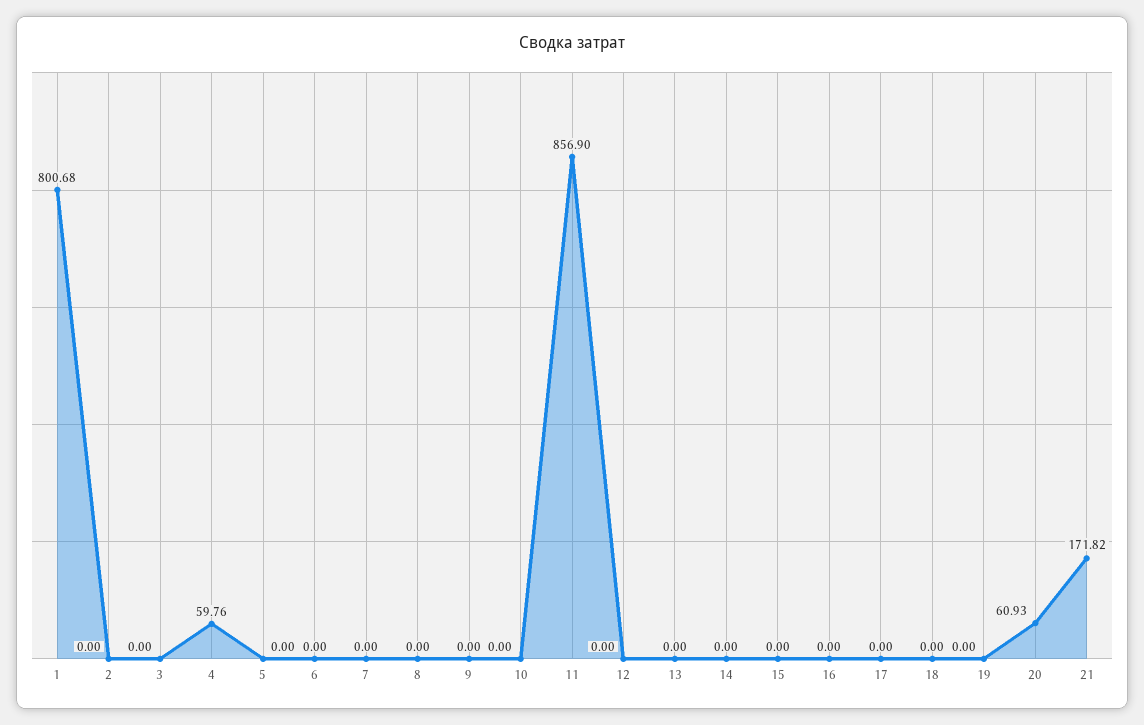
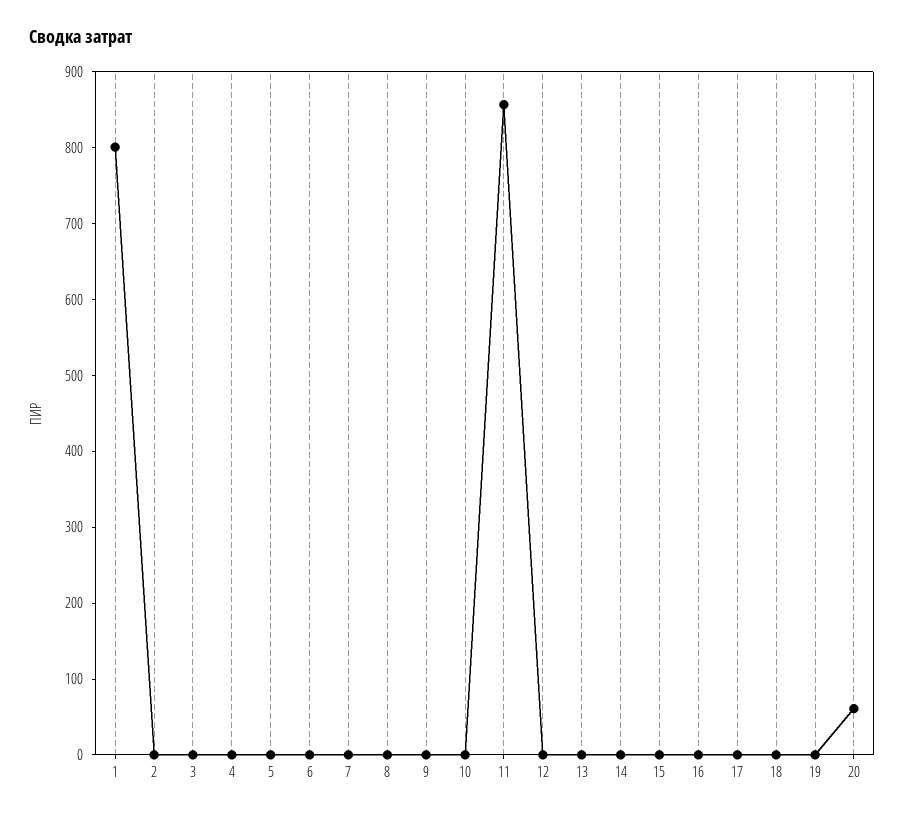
4: 59.76 -> 0
21: 171.82 -> none

